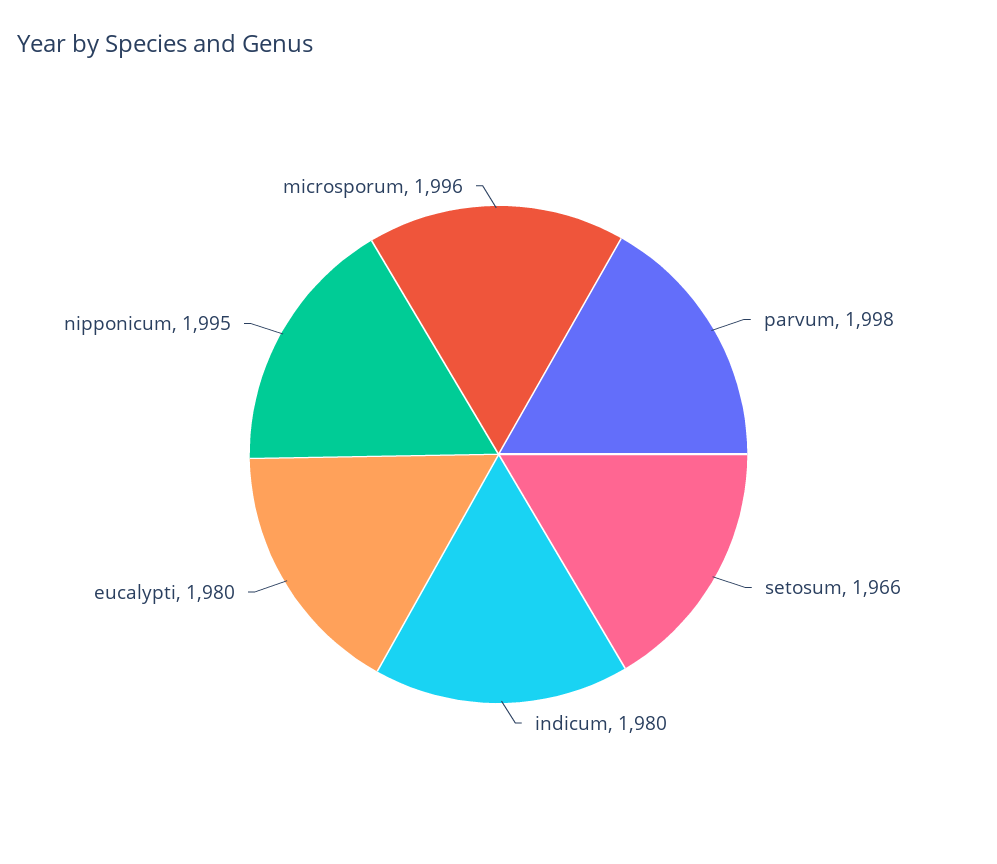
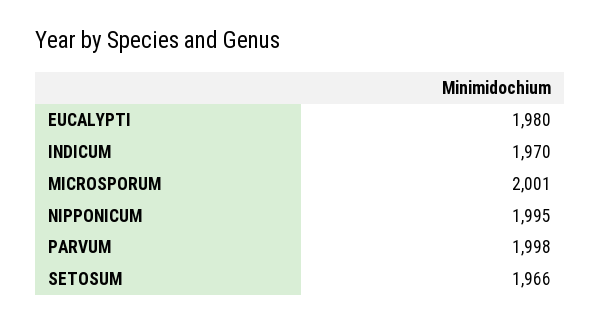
indicum: 1980 -> 1970
microsporum: 1996 -> 2001

